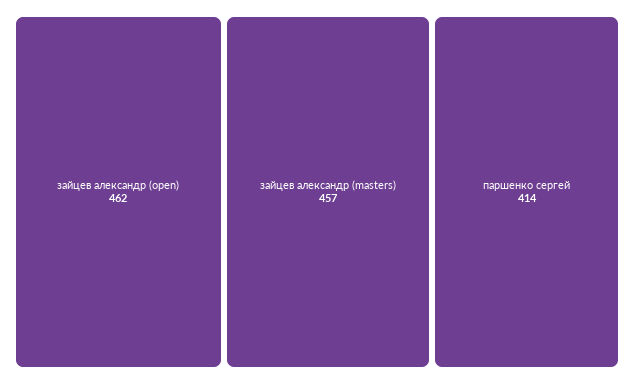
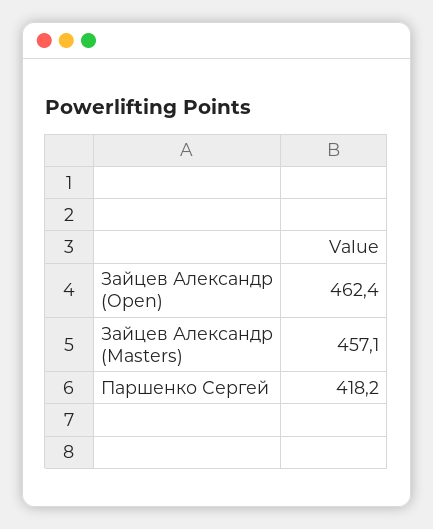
паршенко сергей: 414 -> 418.2

